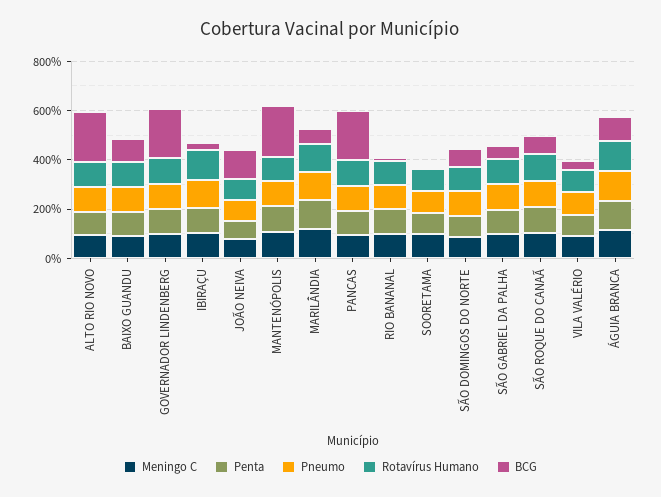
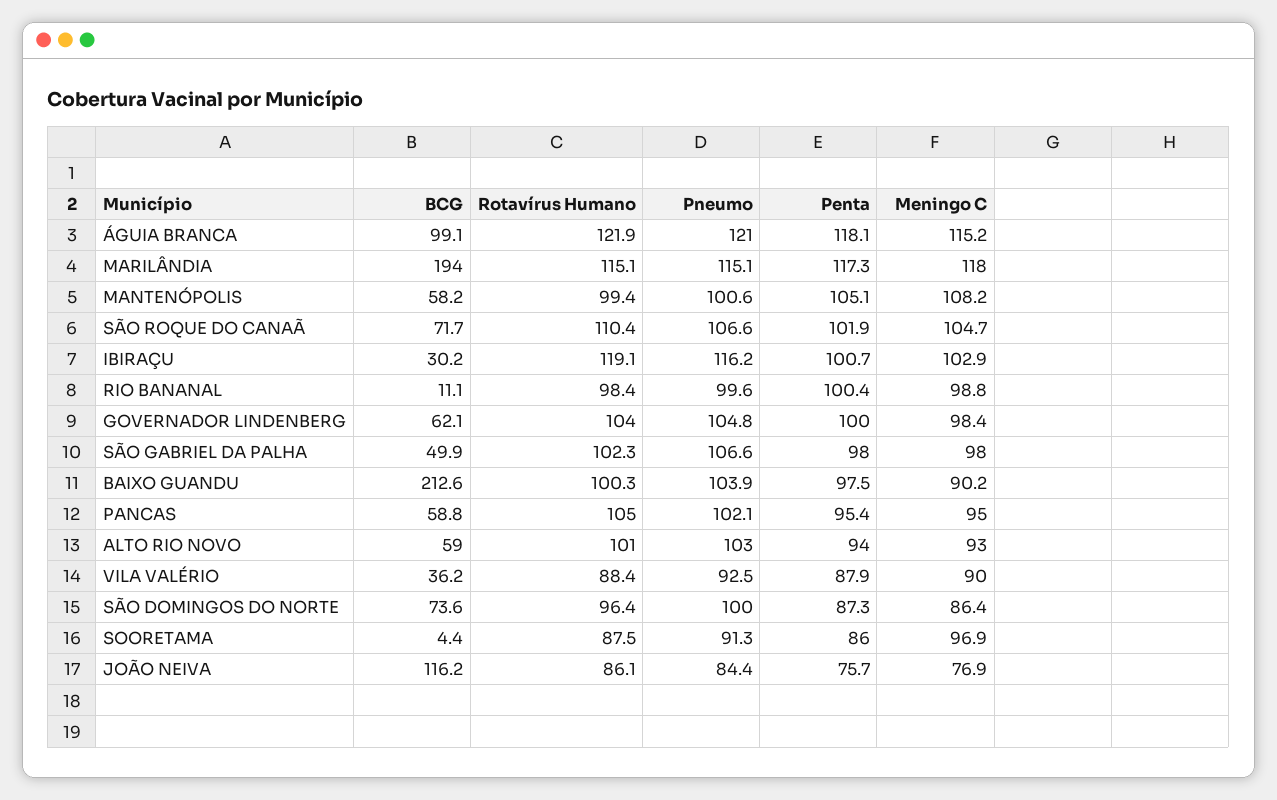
BCG, ALTO RIO NOVO: 200 -> 59
BCG, BAIXO GUANDU: 100 -> 212.6
BCG, GOVERNADOR LINDENBERG: 200 -> 62.1
BCG, MANTENÓPOLIS: 200 -> 58.2
BCG, MARILÂNDIA: 50 -> 194
BCG, PANCAS: 200 -> 58.8

